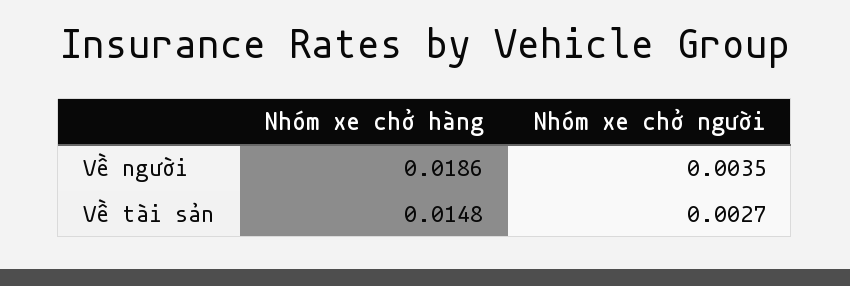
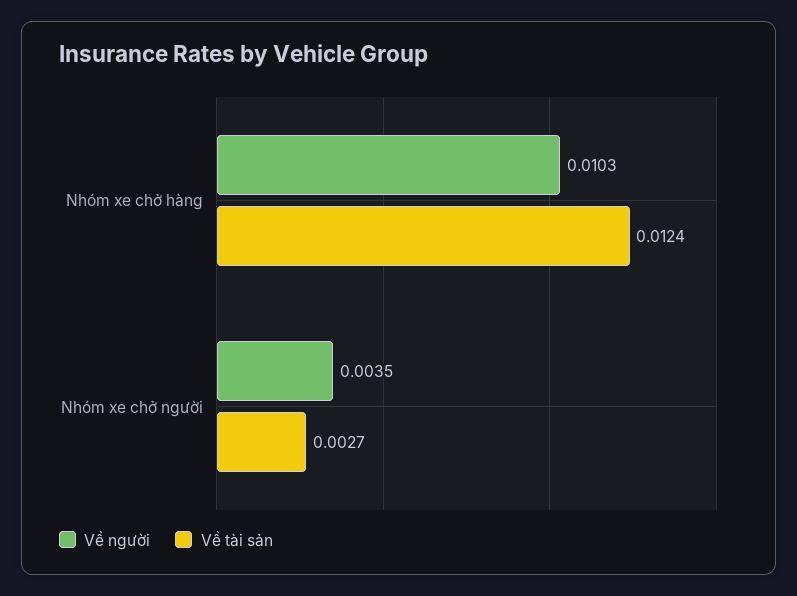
Về người, Nhóm xe chở hàng: 0.0186 -> 0.0103
Về tài sản, Nhóm xe chở hàng: 0.0148 -> 0.0124

